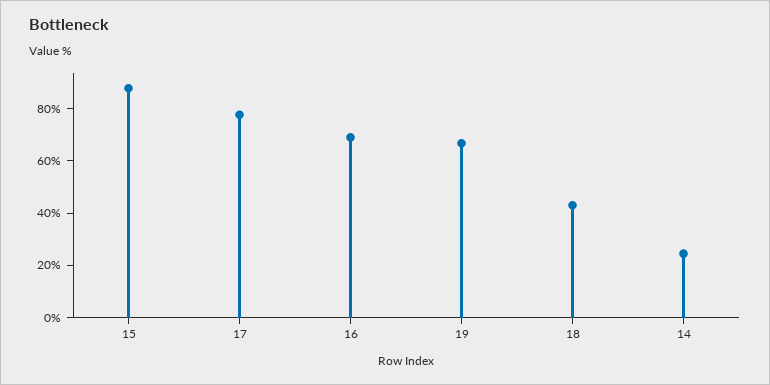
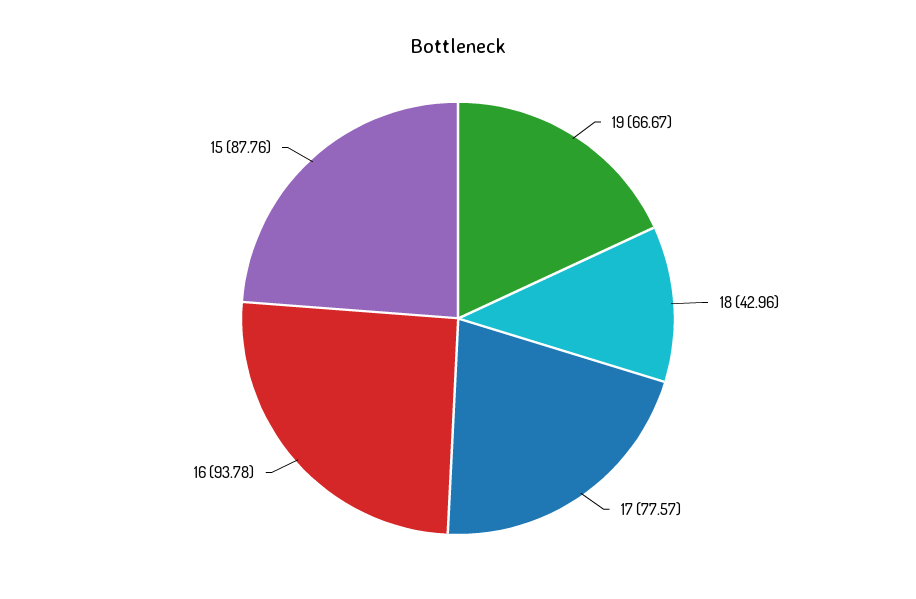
16: 70 -> 93.78
14: 25 -> none

